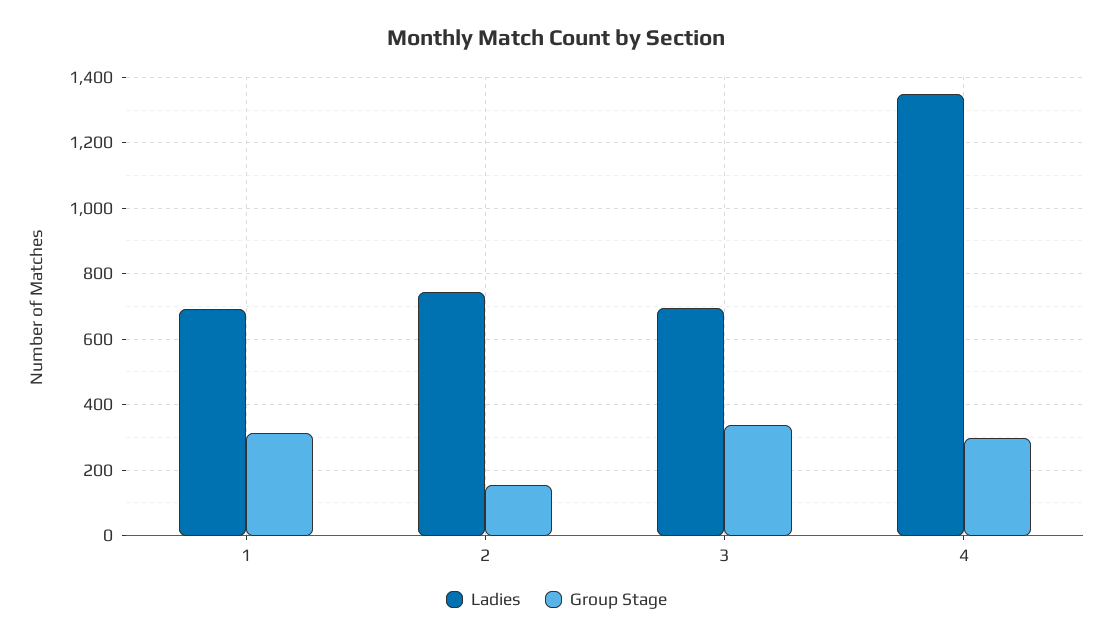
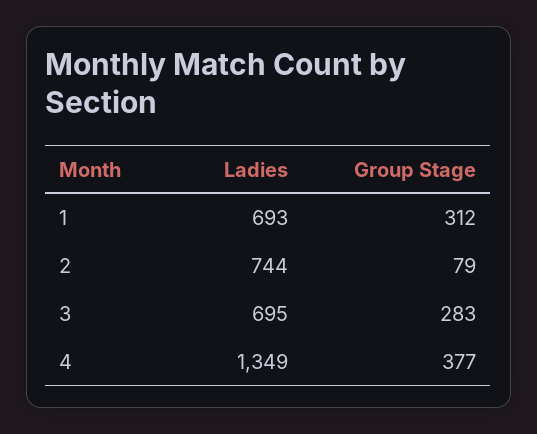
Group Stage, 2: 160 -> 79
Group Stage, 3: 340 -> 283
Group Stage, 4: 300 -> 377

